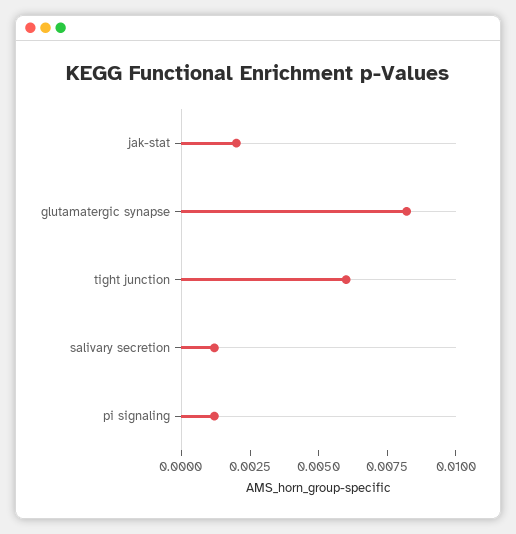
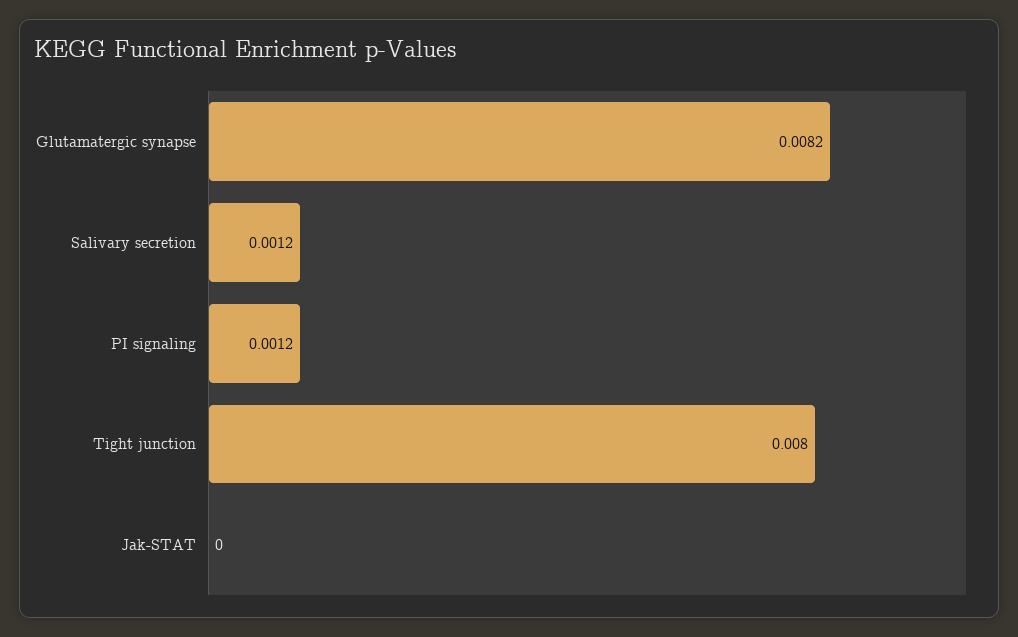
jak-stat: 0.002 -> 0
tight junction: 0.006 -> 0.008

